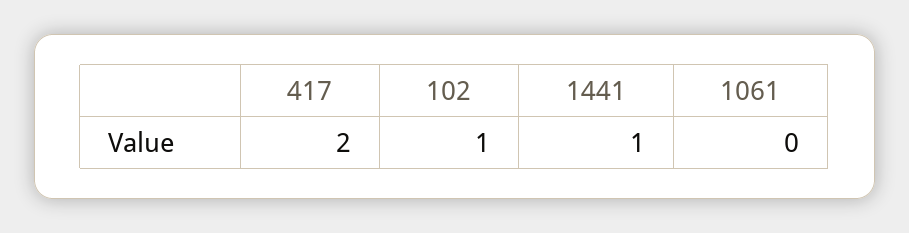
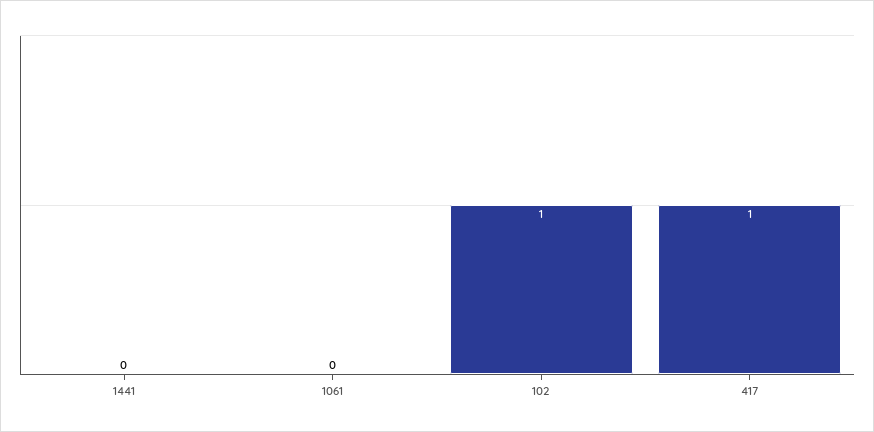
417: 2 -> 1
1441: 1 -> 0

